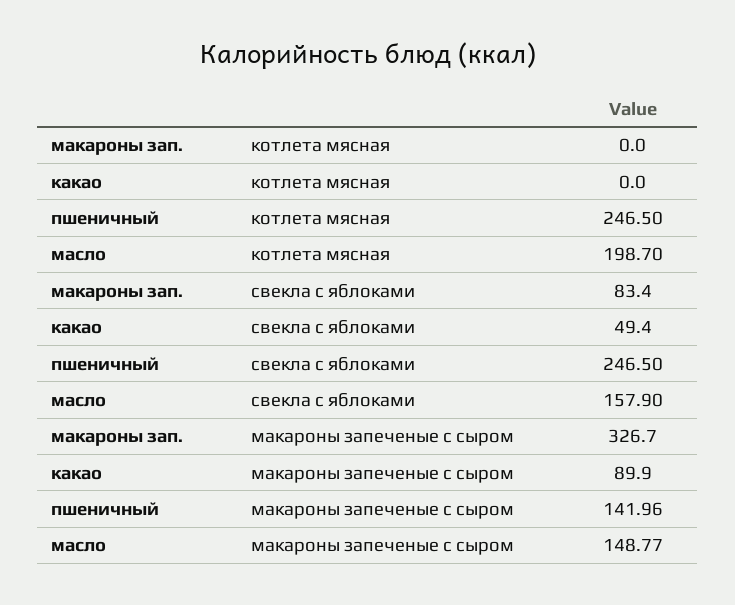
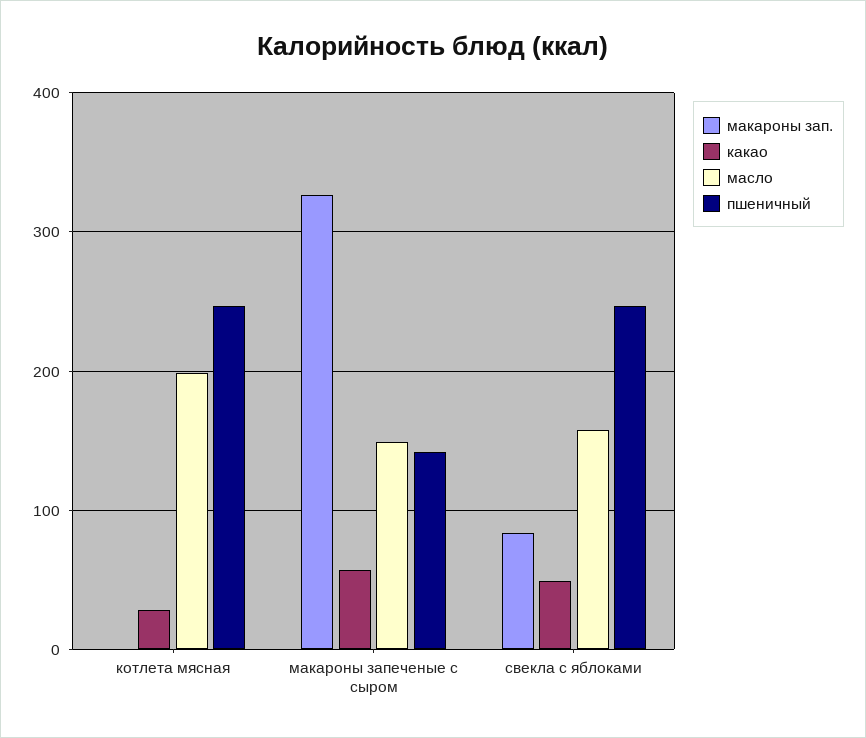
какао, котлета мясная: 0 -> 30
какао, макароны запеченые с сыром: 89.9 -> 60

